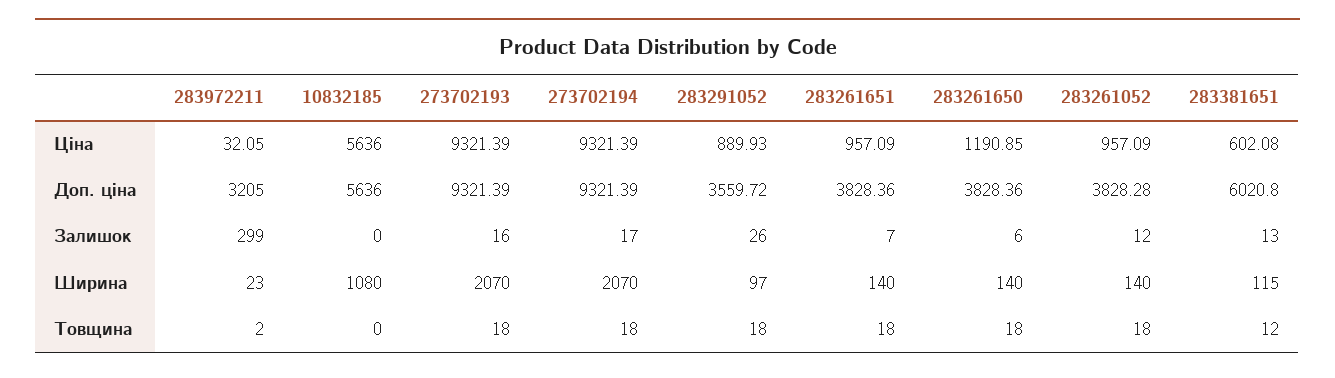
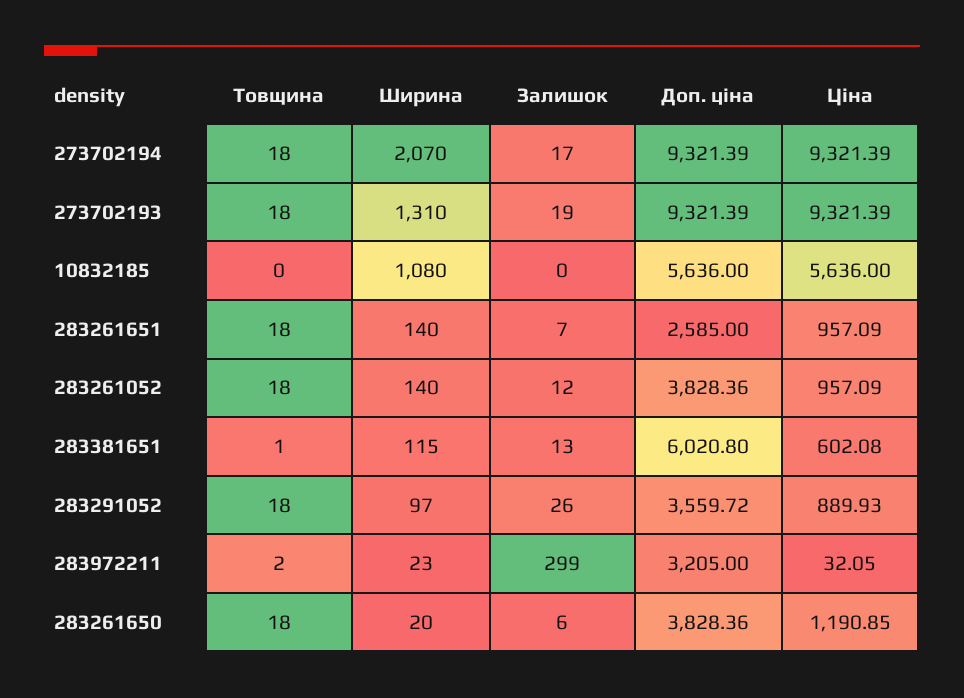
283261651, Доп. ціна: 3828.36 -> 2585
283261052, Доп. ціна: 3828.28 -> 3828.36
273702193, Залишок: 16 -> 19
273702193, Ширина: 2070 -> 1310
283261650, Ширина: 140 -> 20
283381651, Товщина: 12 -> 1

